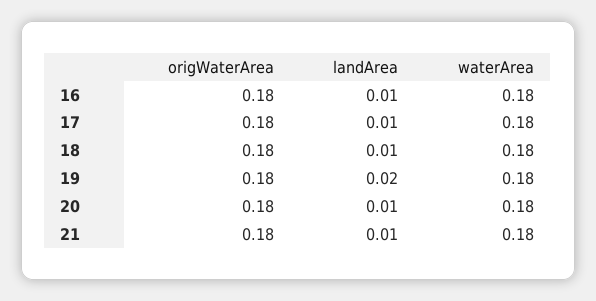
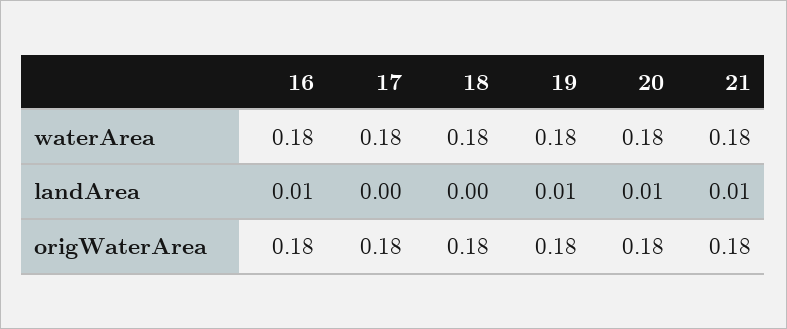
landArea, 17: 0.01 -> 0
landArea, 18: 0.01 -> 0
landArea, 19: 0.02 -> 0.01

